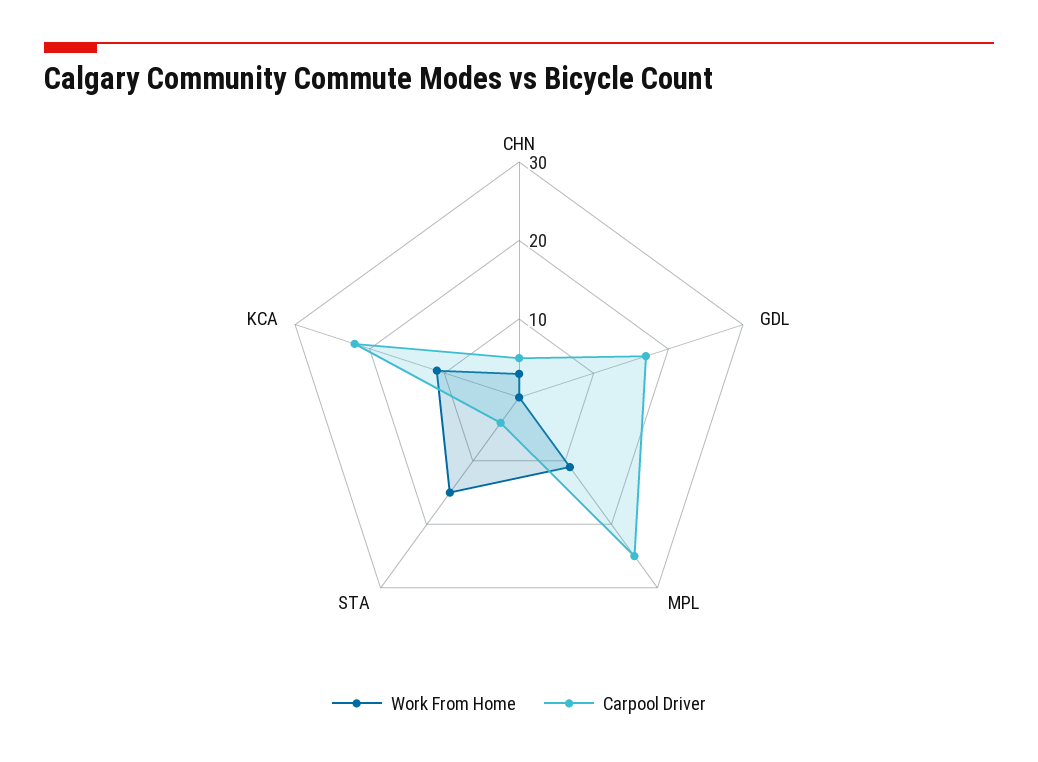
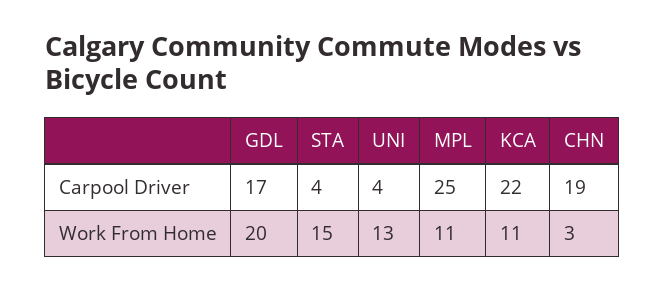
Carpool Driver, CHN: 5 -> 19
Work From Home, GDL: 0 -> 20
Carpool Driver, UNI: none -> 4
Work From Home, UNI: none -> 13

